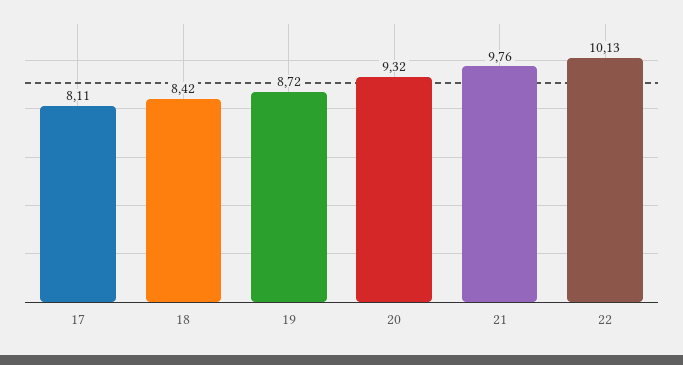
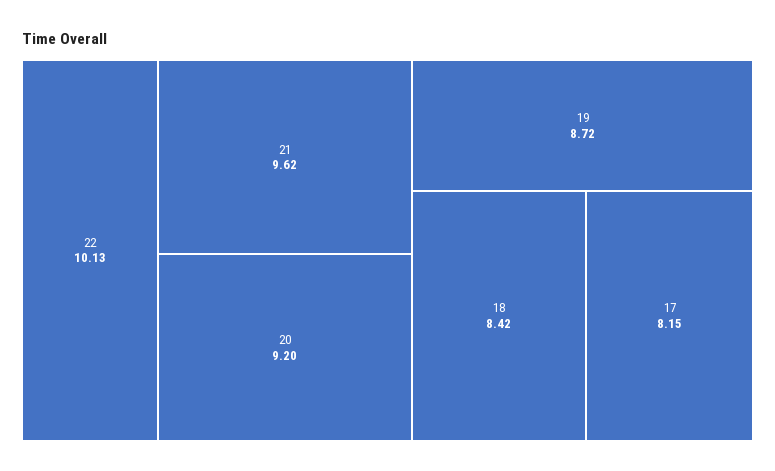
17: 8.11 -> 8.15
20: 9.32 -> 9.2
21: 9.76 -> 9.62

